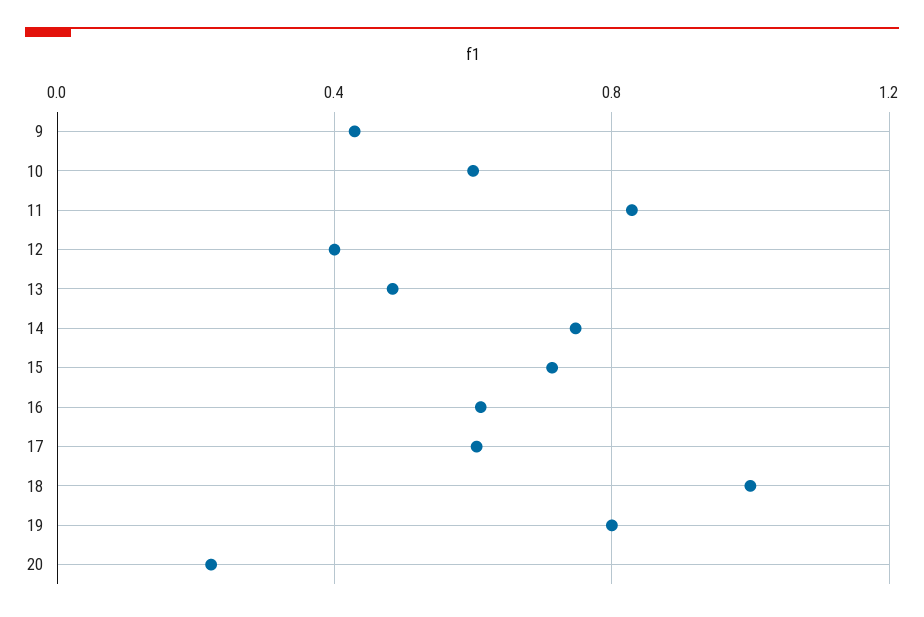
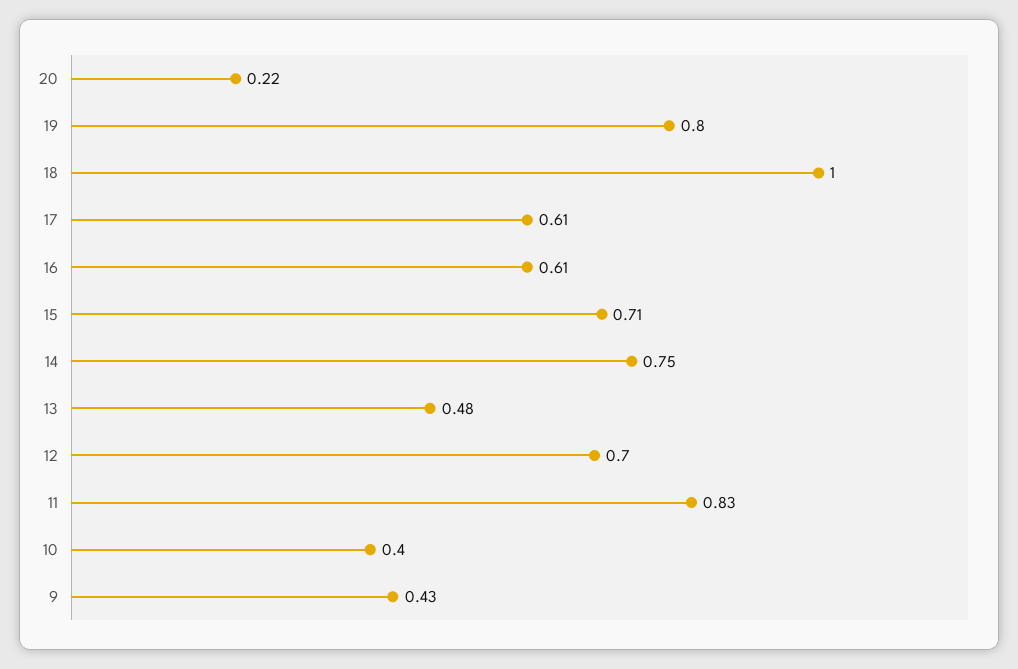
10: 0.6 -> 0.4
12: 0.4 -> 0.7

